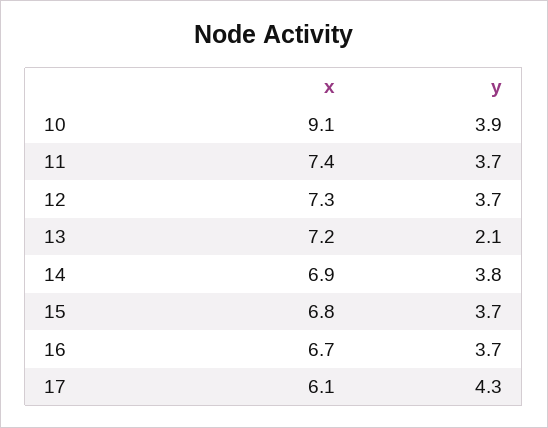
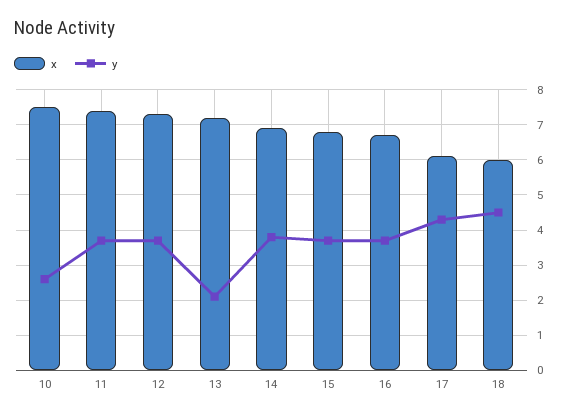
x, 10: 9.1 -> 7.5
y, 10: 3.9 -> 2.5
x, 18: none -> 6
y, 18: none -> 4.5

